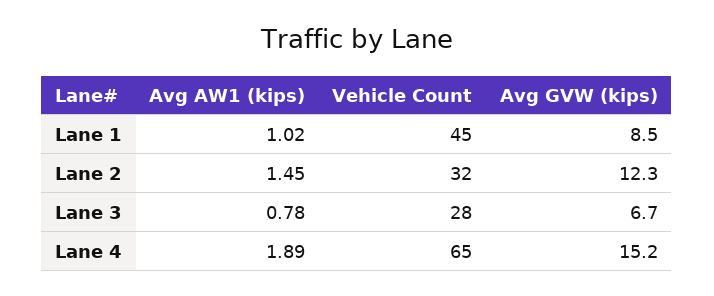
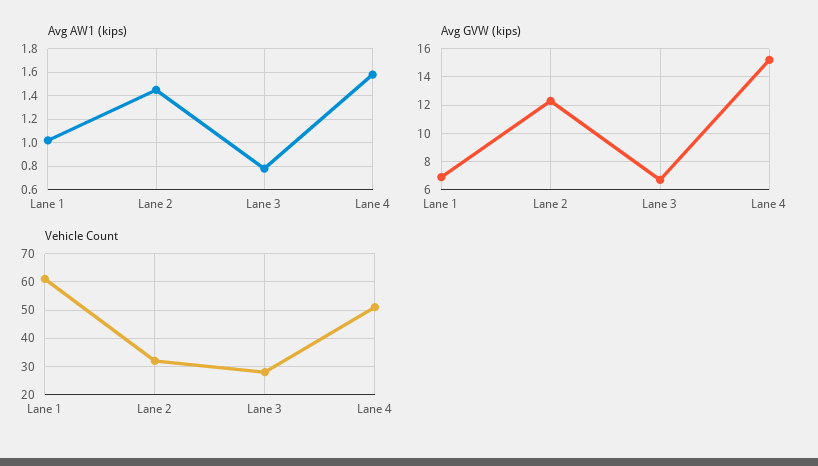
Vehicle Count, Lane 1: 45 -> 60
Avg GVW (kips), Lane 1: 8.5 -> 7
Avg AW1 (kips), Lane 4: 1.89 -> 1.6
Vehicle Count, Lane 4: 65 -> 50

